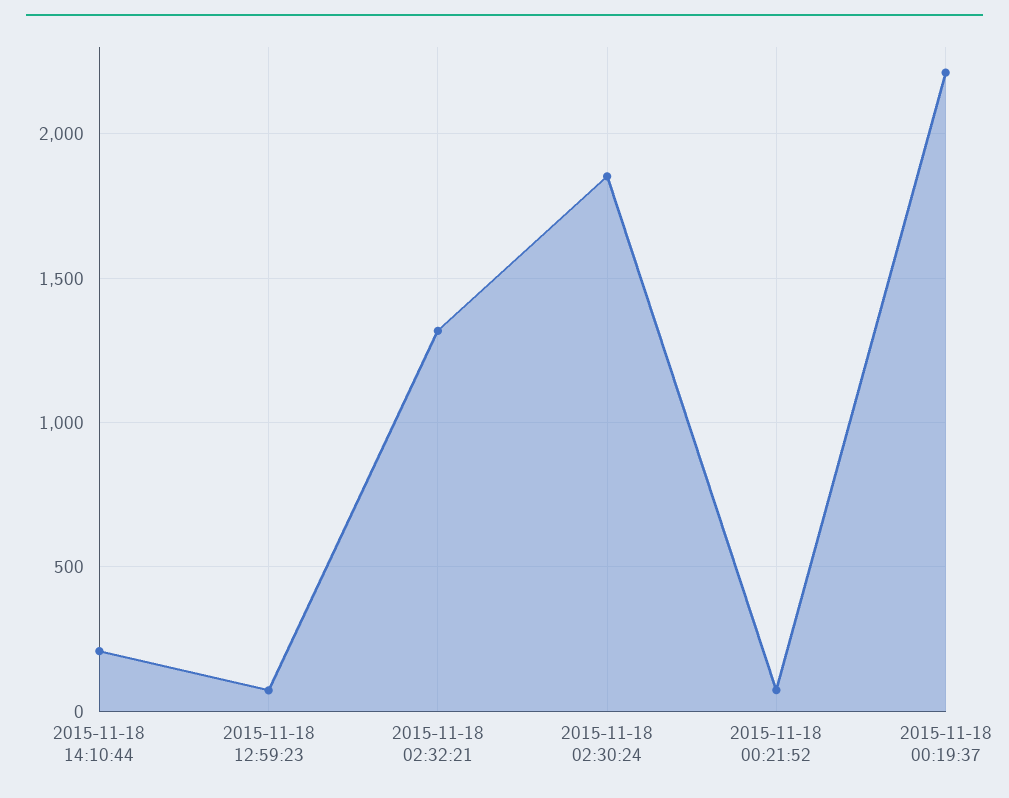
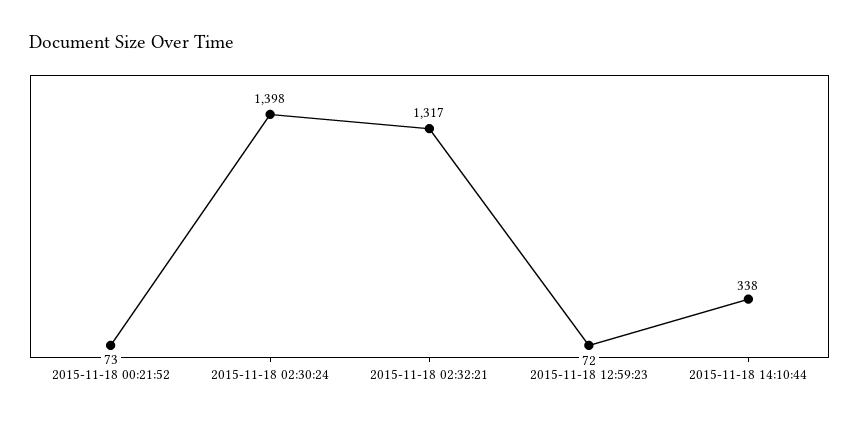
2015-11-18 14:10:44: 200 -> 338
2015-11-18 02:30:24: 1850 -> 1398
2015-11-18 00:19:37: 2200 -> none

